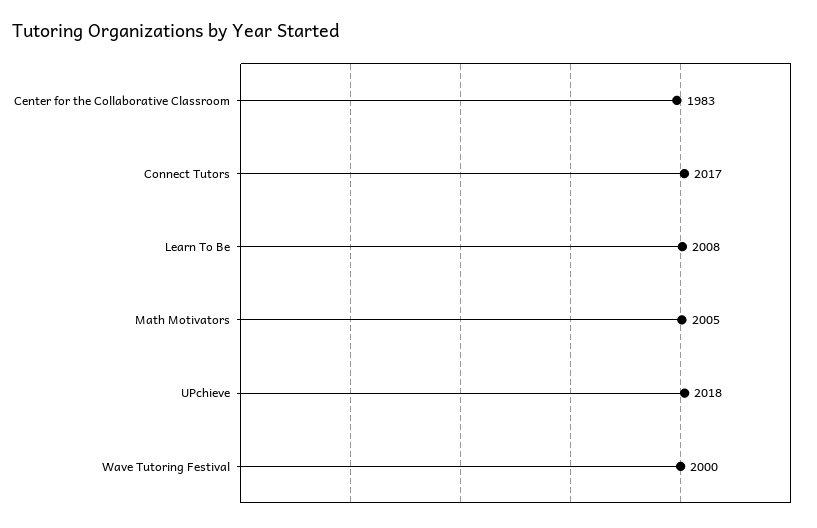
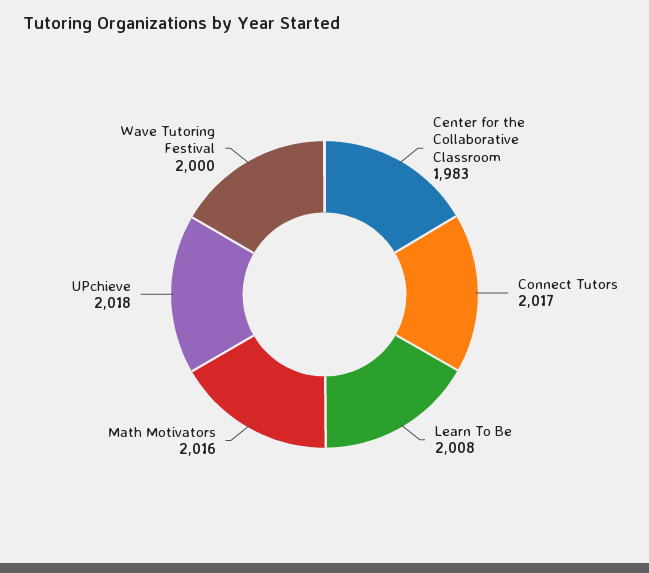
Math Motivators: 2005 -> 2016

